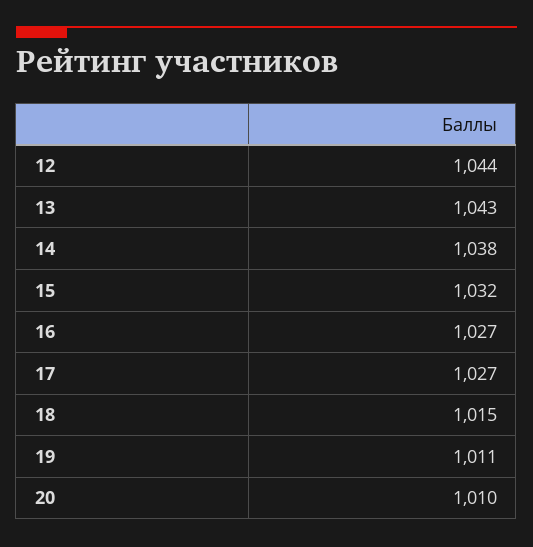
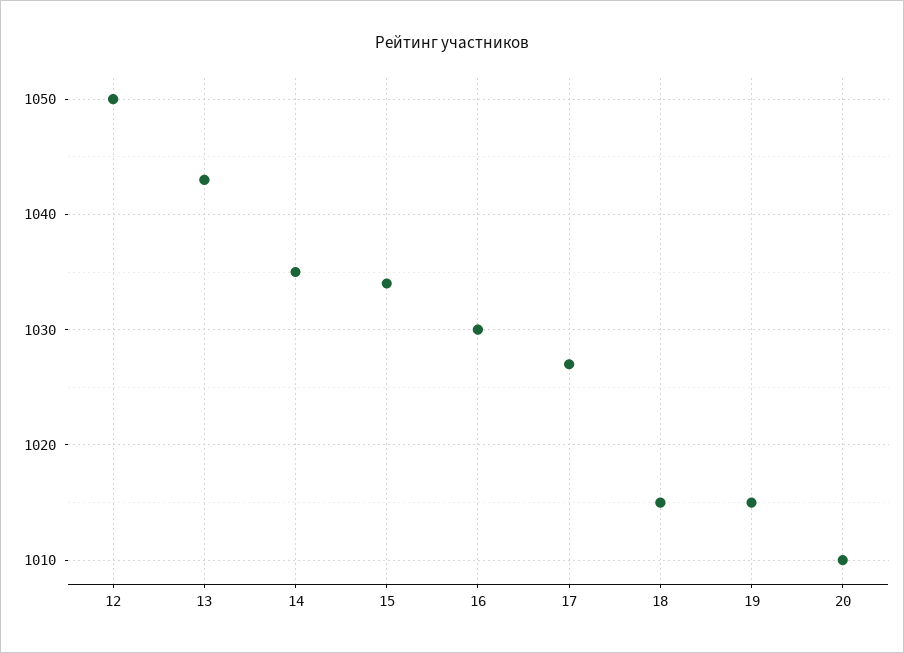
12: 1044 -> 1050
14: 1038 -> 1035
15: 1032 -> 1034
16: 1027 -> 1030
19: 1011 -> 1015

